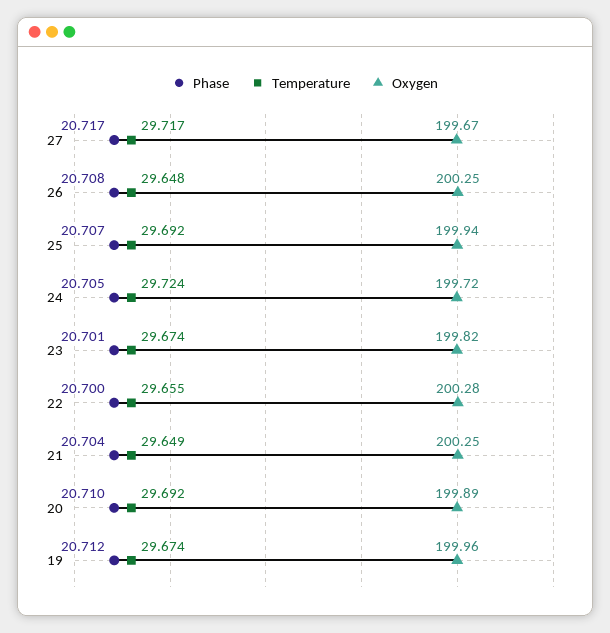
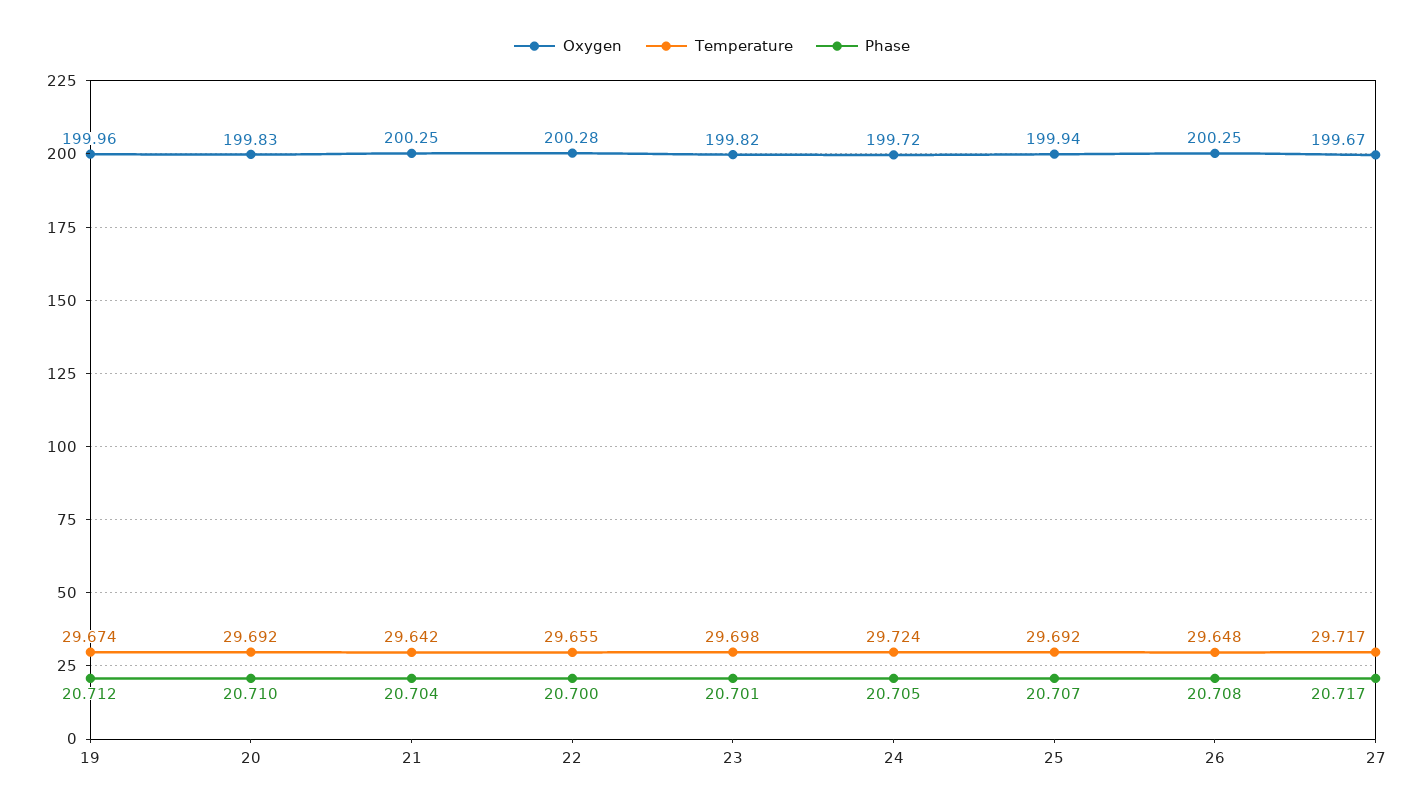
Temperature, 23: 29.674 -> 29.698
Temperature, 21: 29.649 -> 29.642
Oxygen, 20: 199.89 -> 199.83

